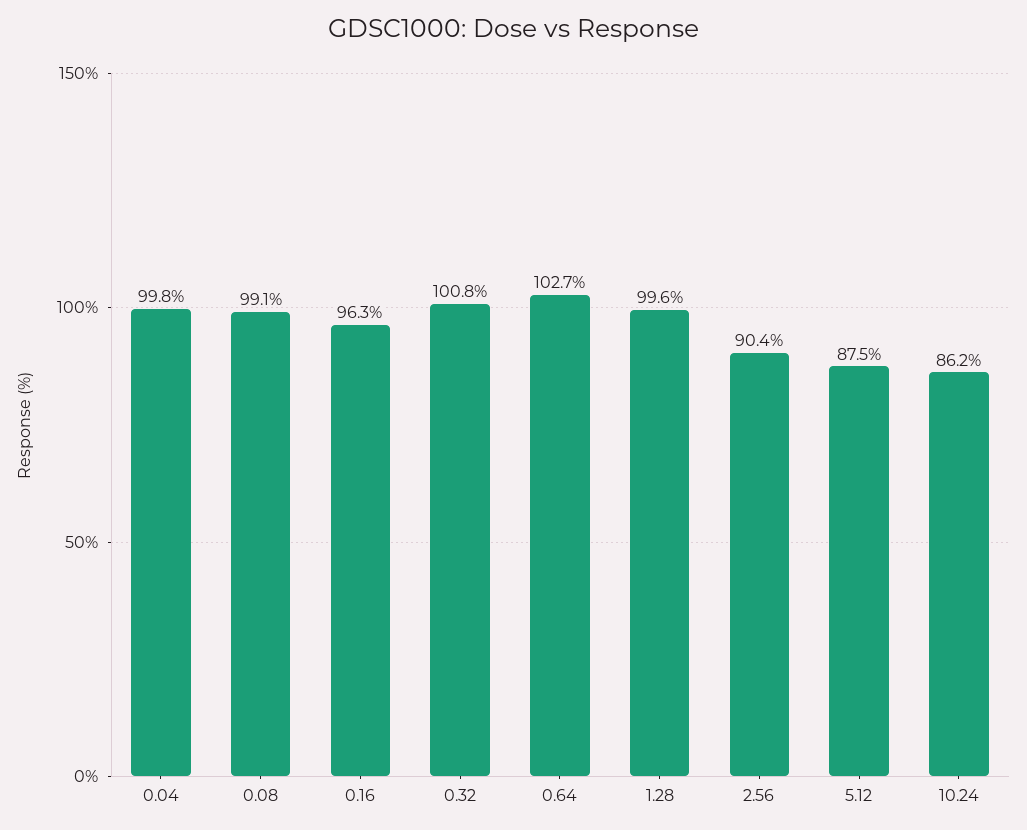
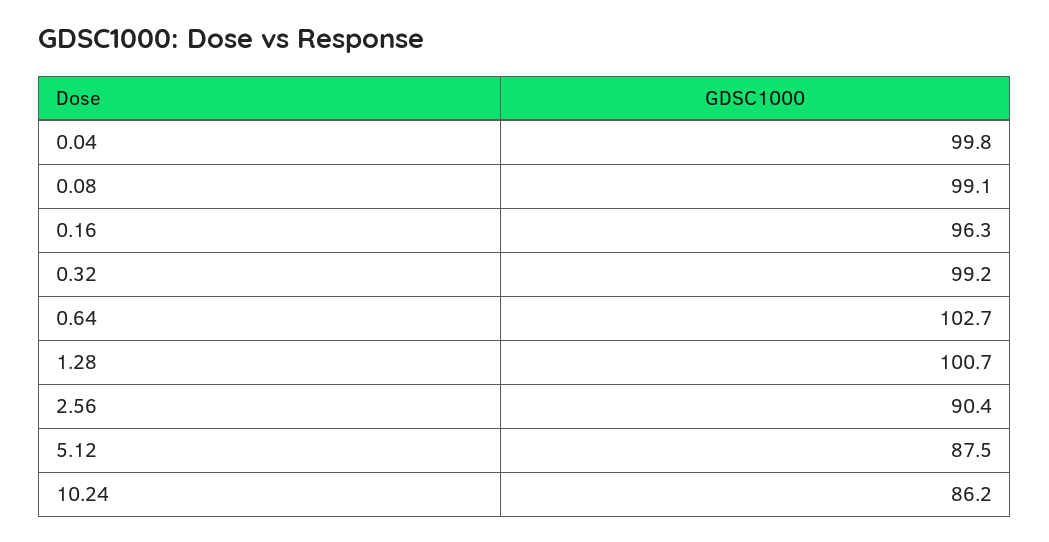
0.32: 100.8 -> 99.2
1.28: 99.6 -> 100.7

